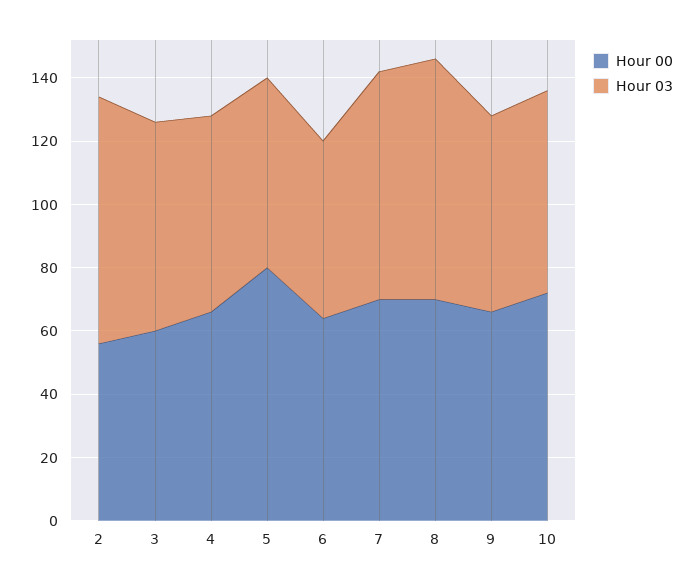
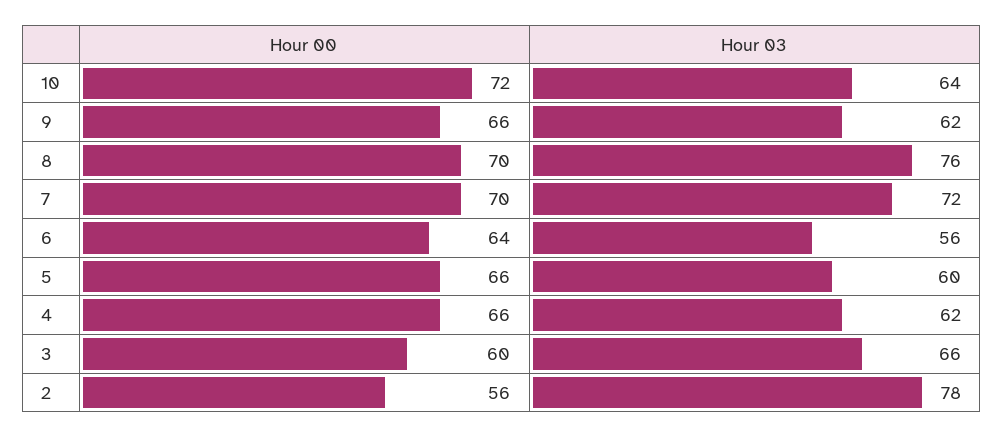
Hour 00, 5: 80 -> 66

